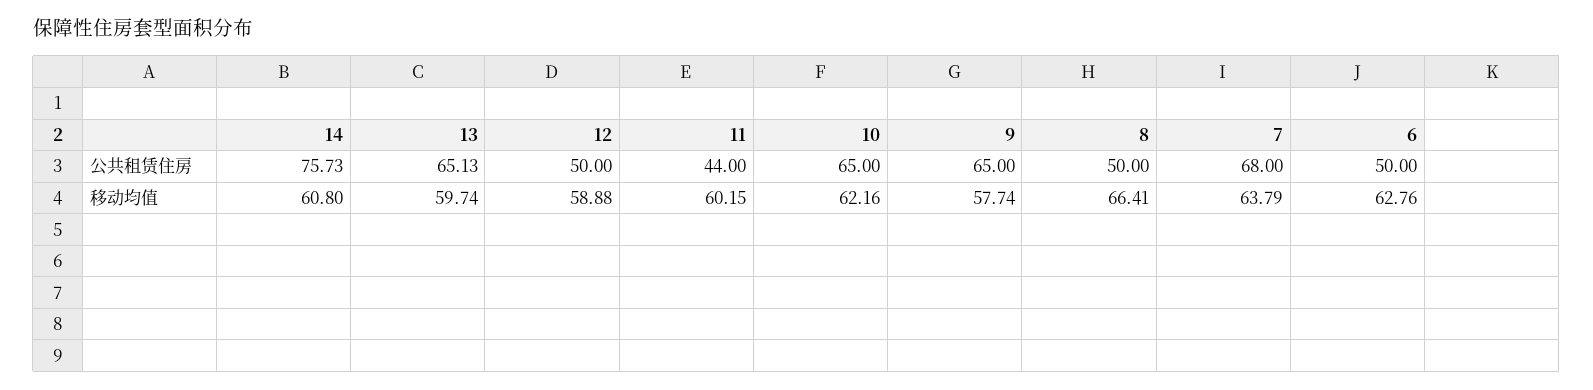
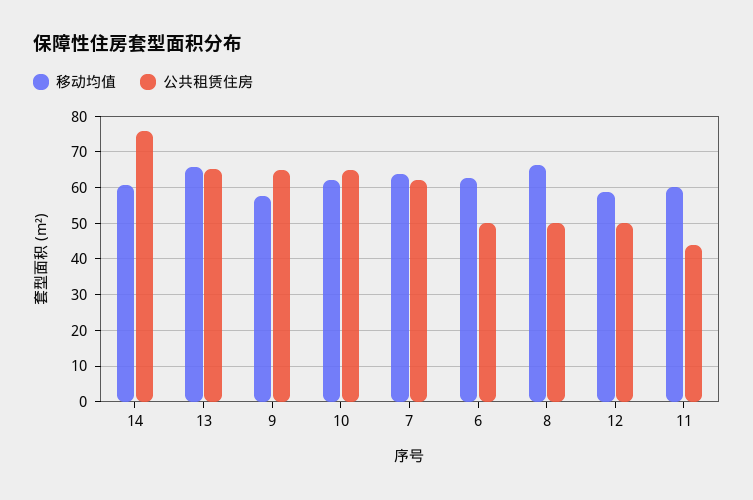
公共租赁住房, 7: 68 -> 62
移动均值, 13: 59.74 -> 66

